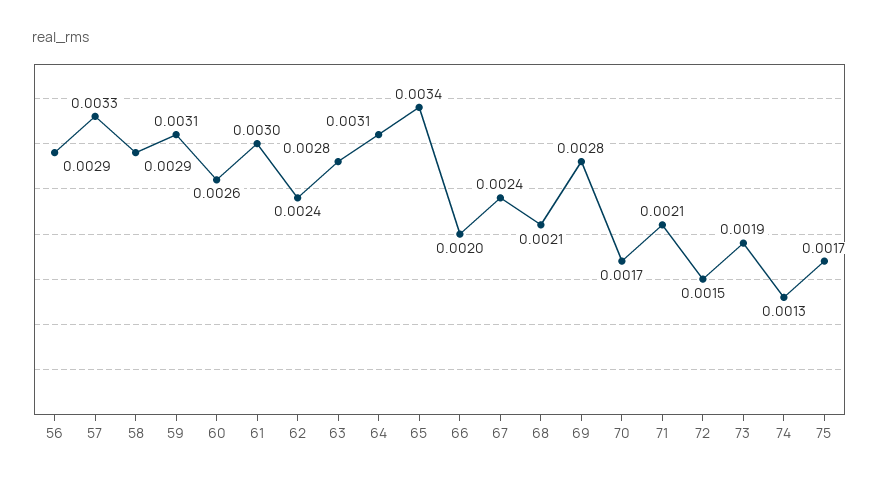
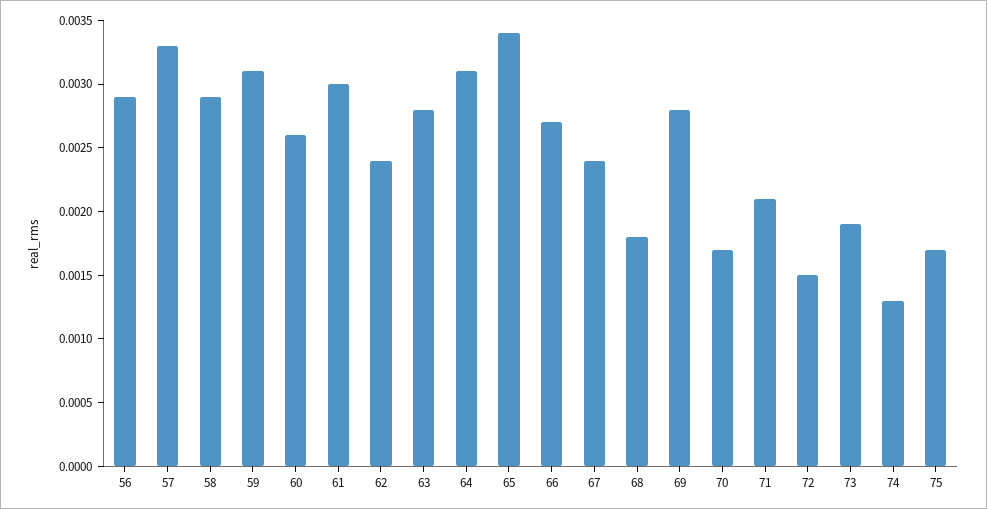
66: 0.002 -> 0.0027
68: 0.0021 -> 0.0018

